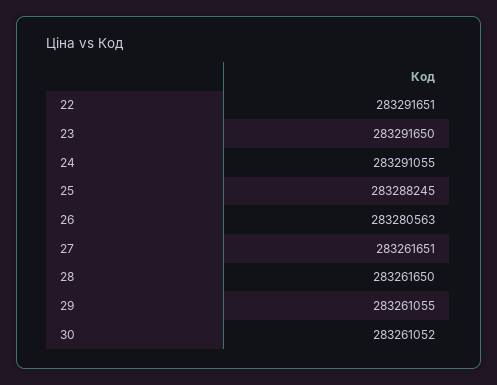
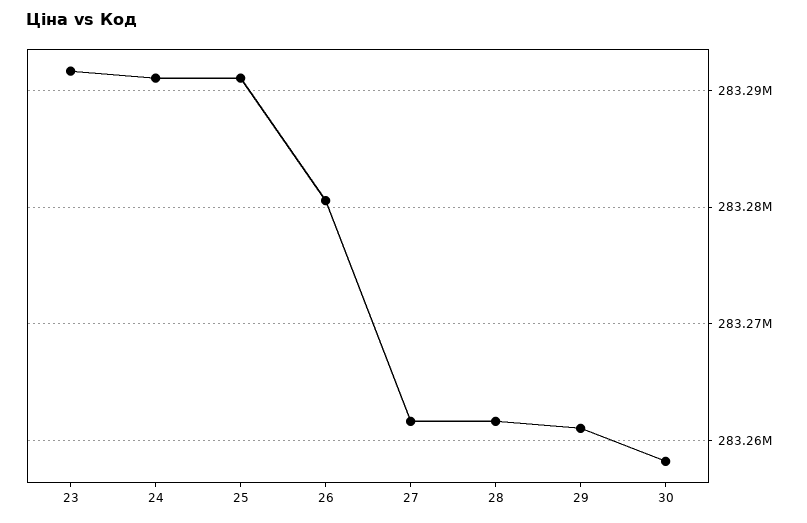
22: 283291651 -> none
25: 283288245 -> 283291000
30: 283261052 -> 283258000

